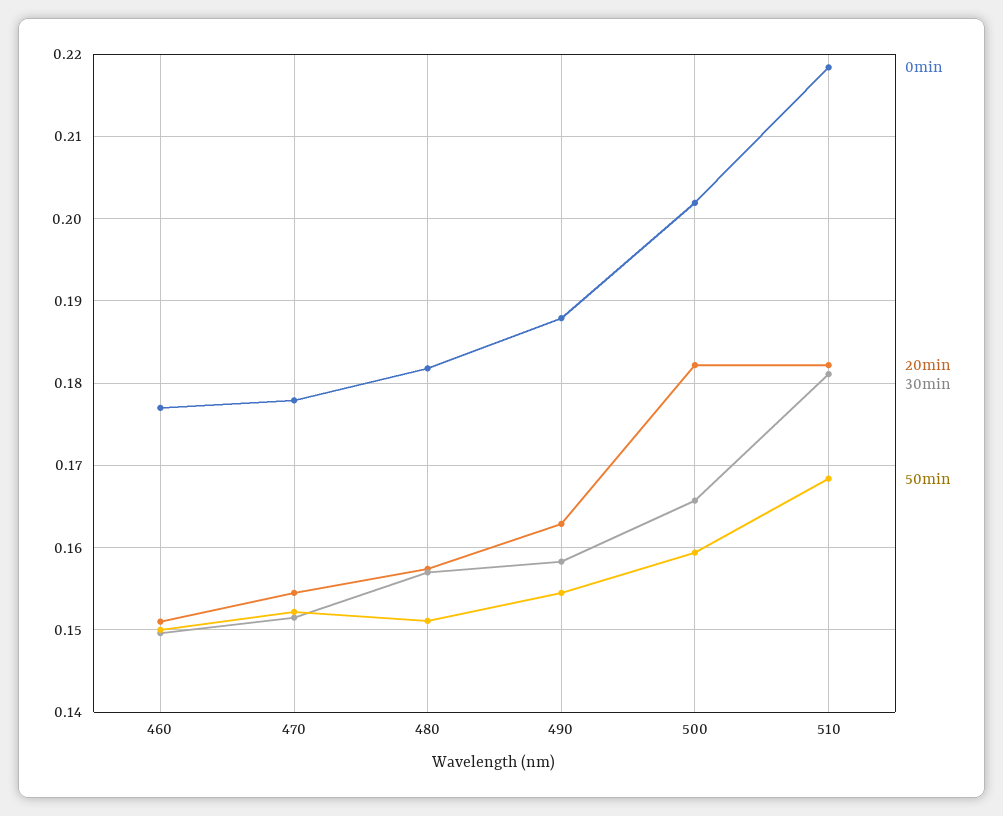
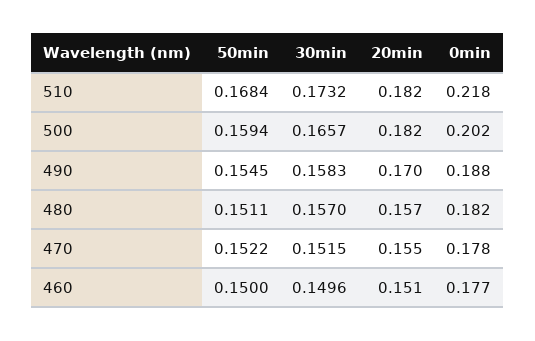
20min, 490: 0.163 -> 0.17
30min, 510: 0.181 -> 0.1732

